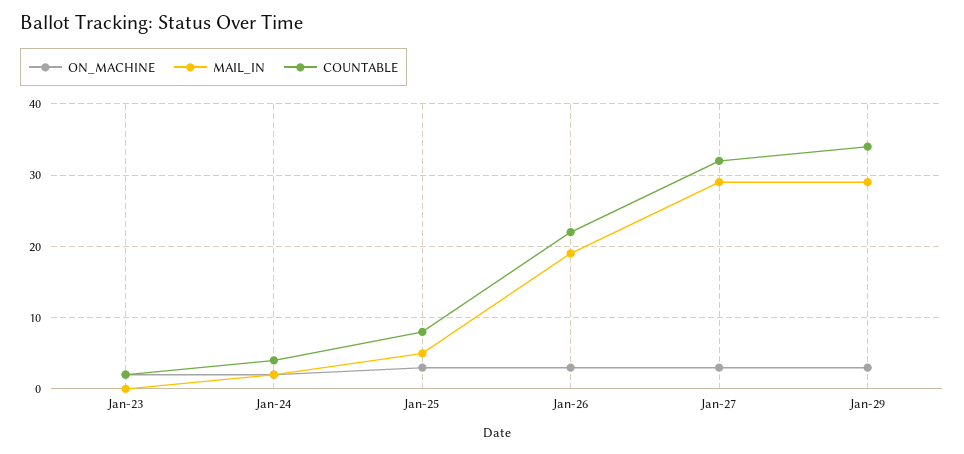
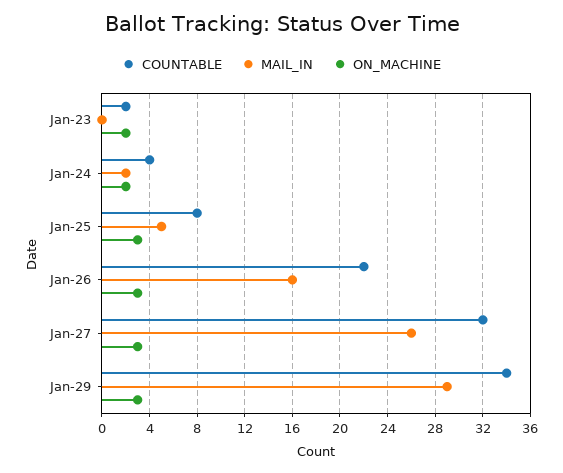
MAIL_IN, Jan-26: 19 -> 16
MAIL_IN, Jan-27: 29 -> 26

